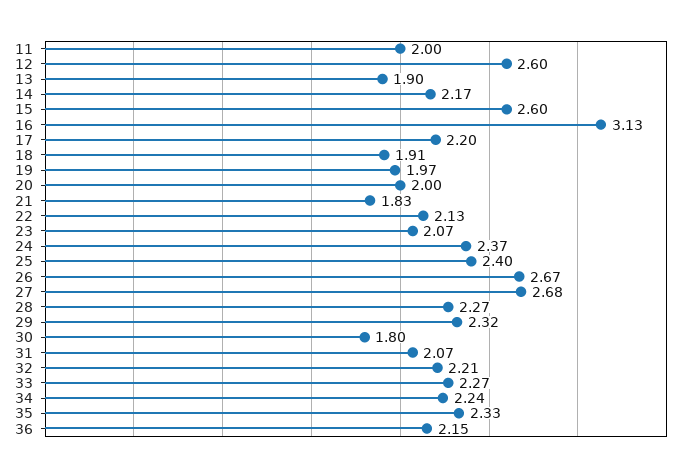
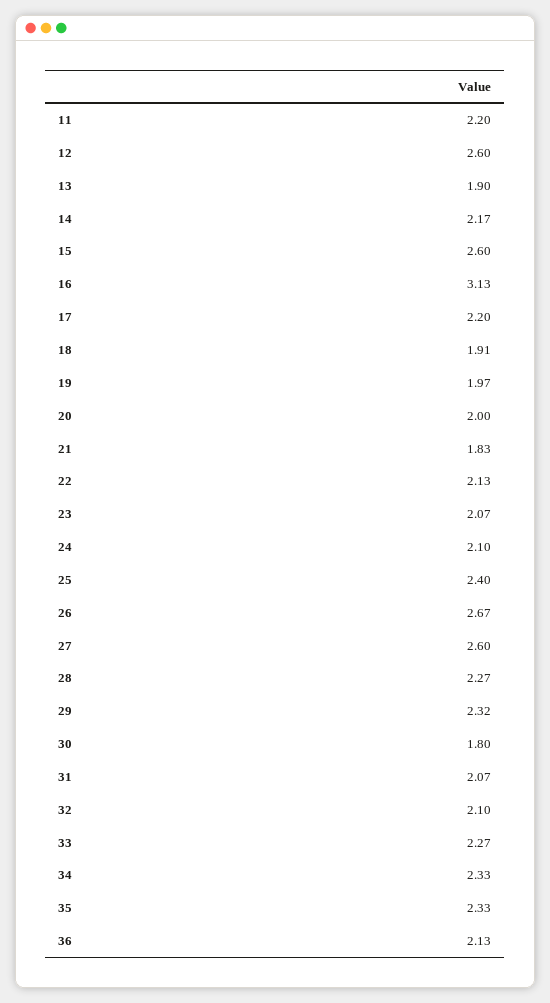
11: 2 -> 2.2
24: 2.37 -> 2.1
27: 2.68 -> 2.6
32: 2.21 -> 2.1
34: 2.24 -> 2.33
36: 2.15 -> 2.13

